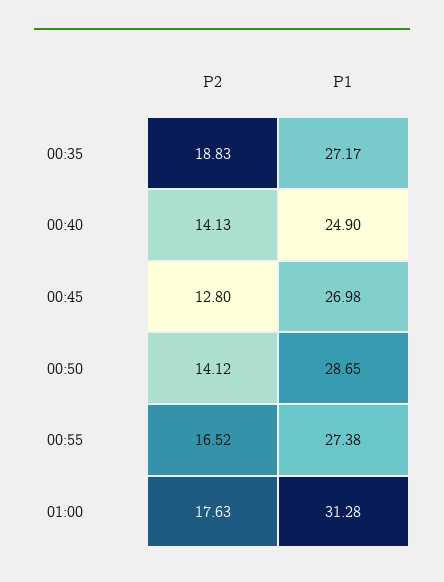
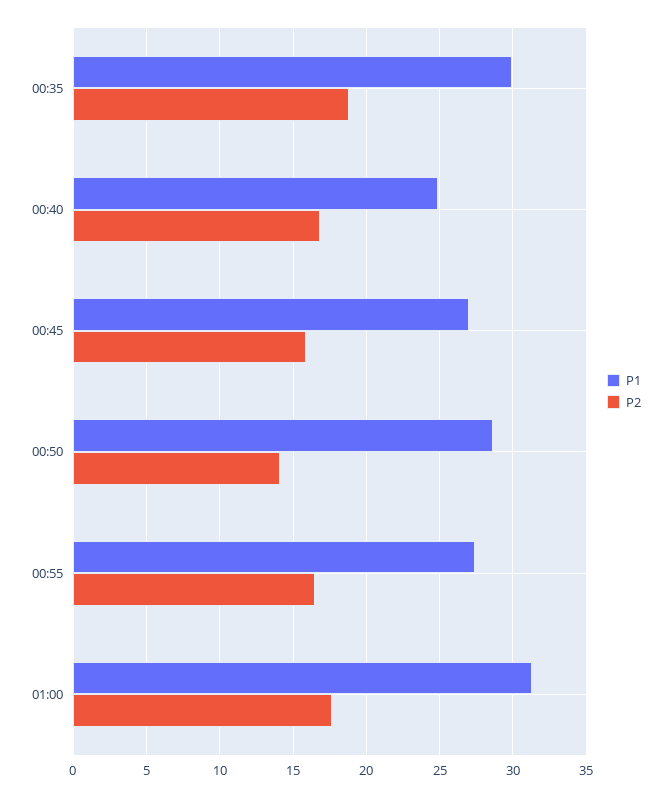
P1, 00:35: 27.17 -> 30
P2, 00:40: 14.13 -> 17
P2, 00:45: 12.8 -> 16

